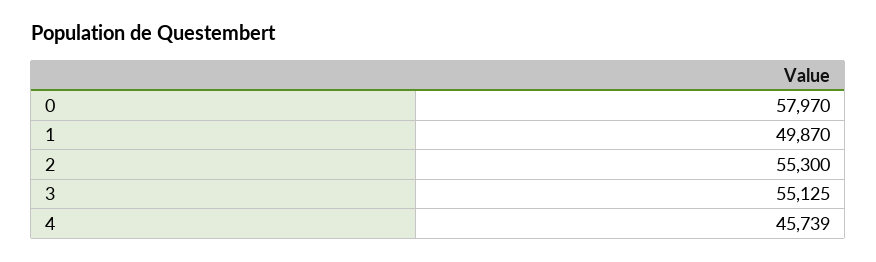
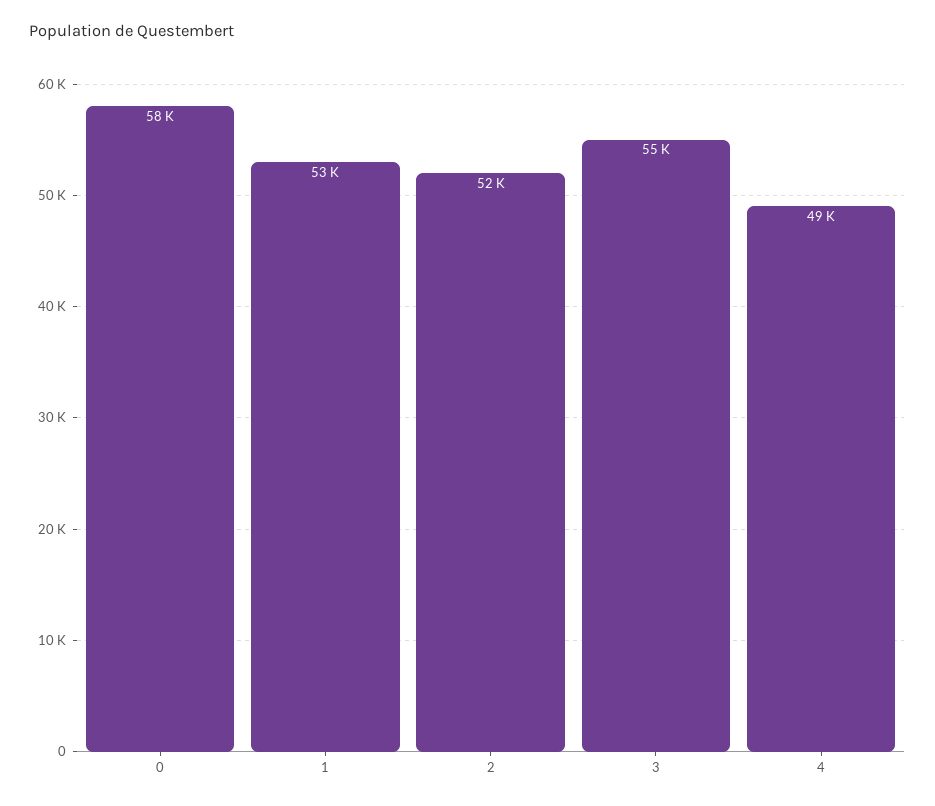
1: 49870 -> 53000
2: 55300 -> 52000
4: 45739 -> 49000

